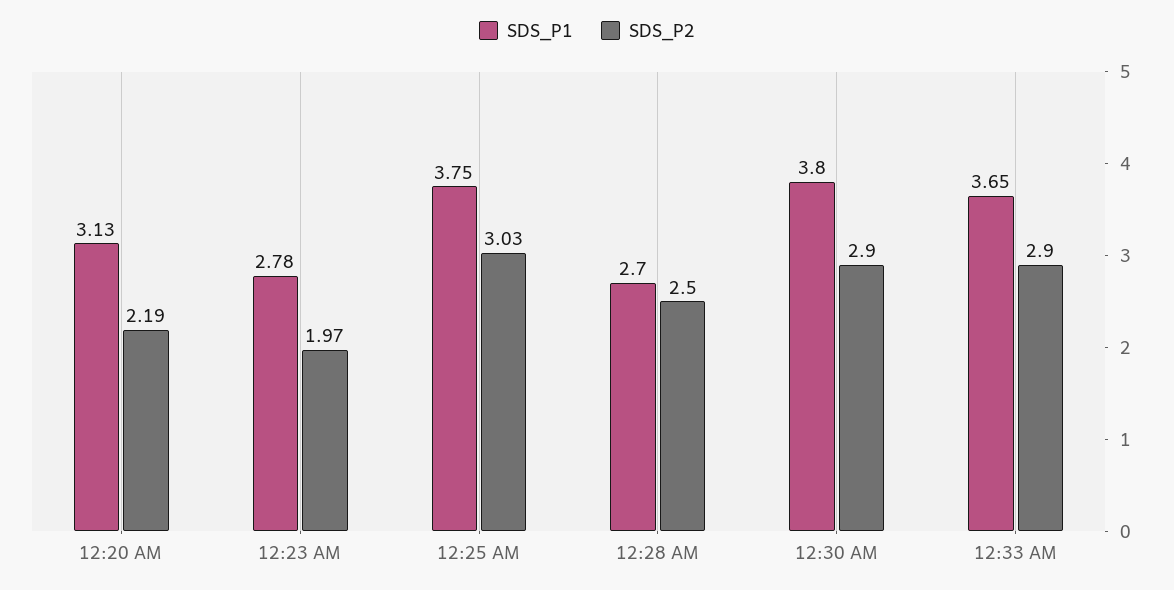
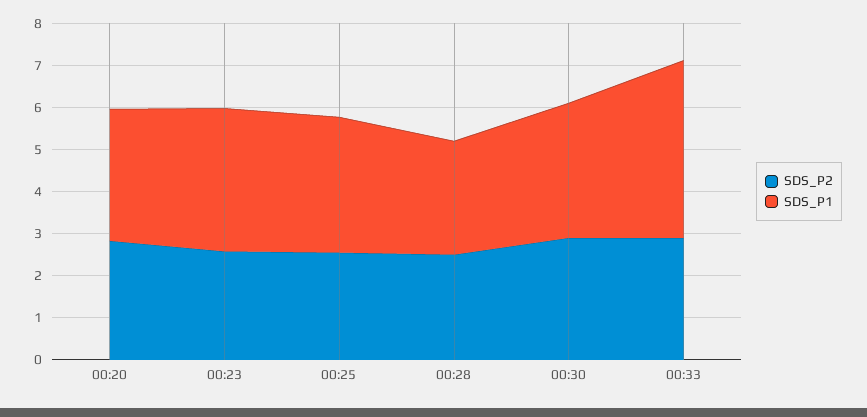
SDS_P2, 12:20 AM: 2.19 -> 2.8
SDS_P1, 12:23 AM: 2.78 -> 3.4
SDS_P2, 12:23 AM: 1.97 -> 2.6
SDS_P1, 12:25 AM: 3.75 -> 3.2
SDS_P2, 12:25 AM: 3.03 -> 2.6
SDS_P1, 12:30 AM: 3.8 -> 3.2
SDS_P1, 12:33 AM: 3.65 -> 4.2

